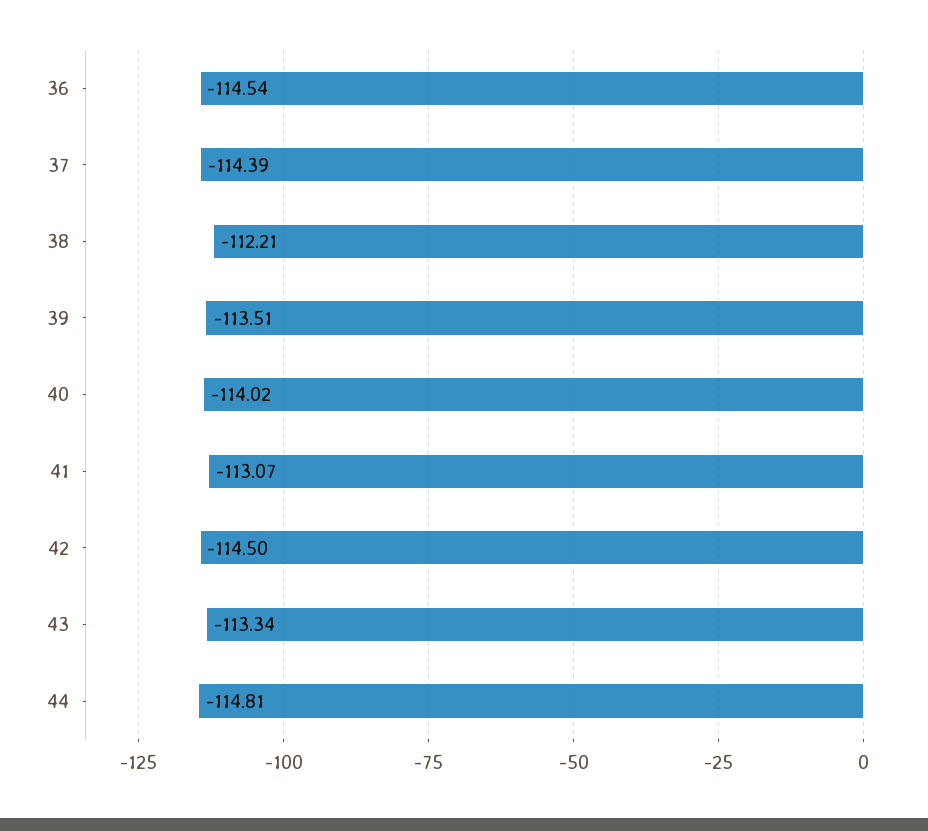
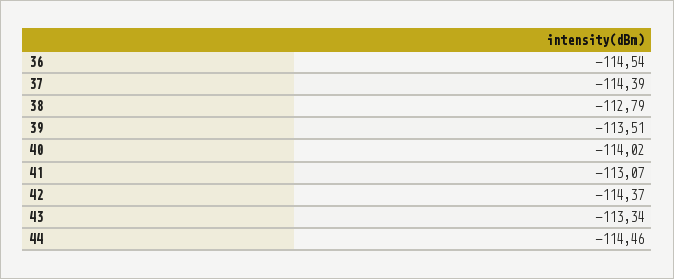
38: -112.21 -> -112.79
42: -114.5 -> -114.37
44: -114.81 -> -114.46

